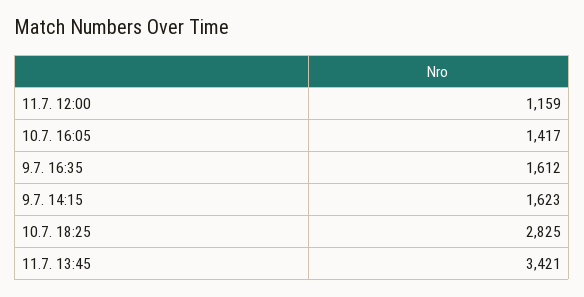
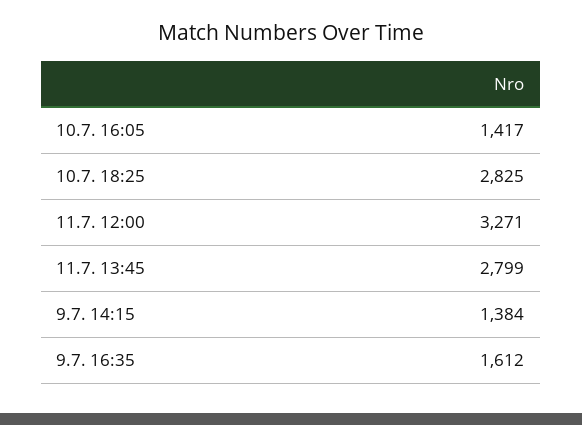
11.7. 12:00: 1159 -> 3271
9.7. 14:15: 1623 -> 1384
11.7. 13:45: 3421 -> 2799

